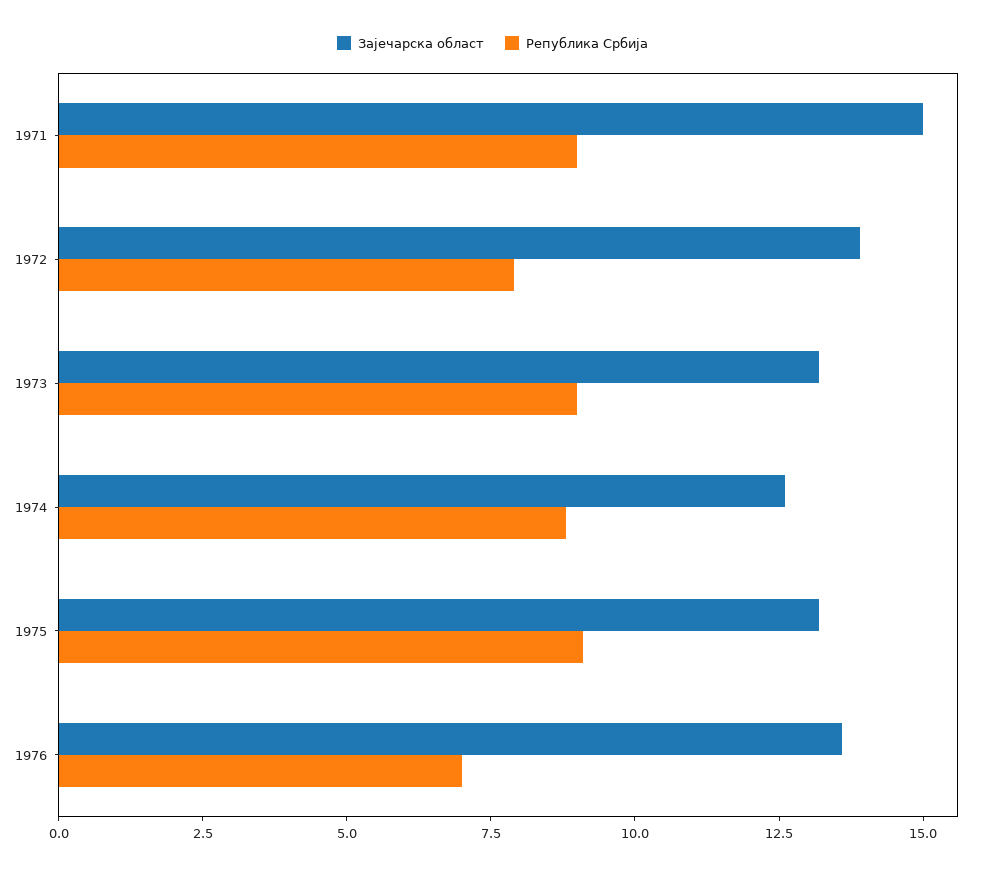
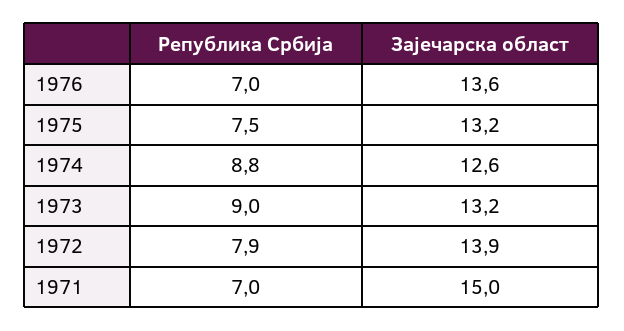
Република Србија, 1971: 9 -> 7
Република Србија, 1975: 9 -> 7.5

